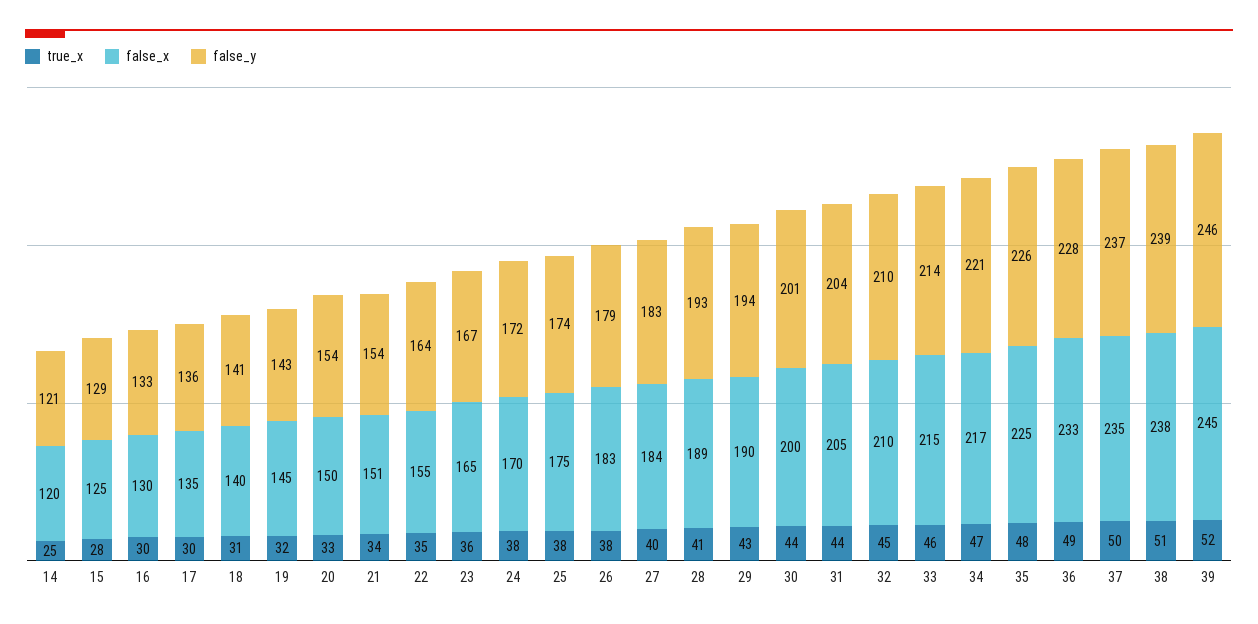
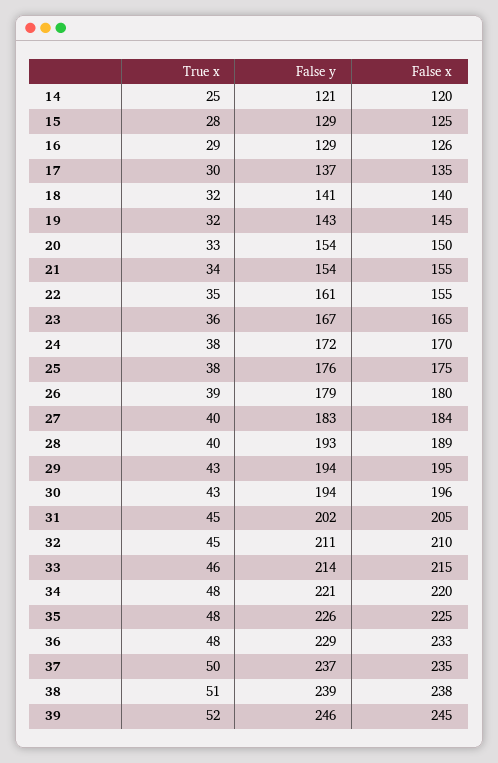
true_x, 16: 30 -> 29
false_x, 16: 130 -> 126
false_y, 16: 133 -> 129
false_y, 17: 136 -> 137
true_x, 18: 31 -> 32
false_x, 21: 151 -> 155
false_y, 22: 164 -> 161
false_y, 25: 174 -> 176
true_x, 26: 38 -> 39
false_x, 26: 183 -> 180
true_x, 28: 41 -> 40
false_x, 29: 190 -> 195
true_x, 30: 44 -> 43
false_x, 30: 200 -> 196
false_y, 30: 201 -> 194
true_x, 31: 44 -> 45
false_y, 31: 204 -> 202
false_y, 32: 210 -> 211
true_x, 34: 47 -> 48
false_x, 34: 217 -> 220
true_x, 36: 49 -> 48
false_y, 36: 228 -> 229

